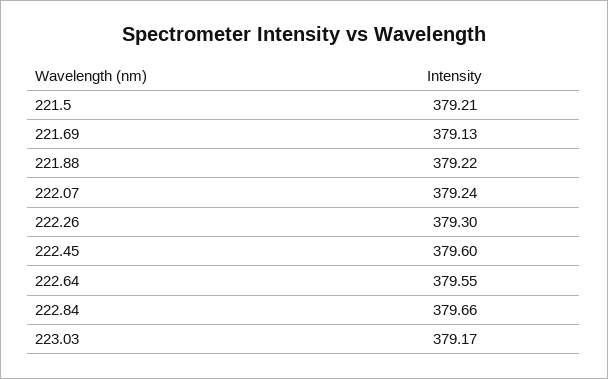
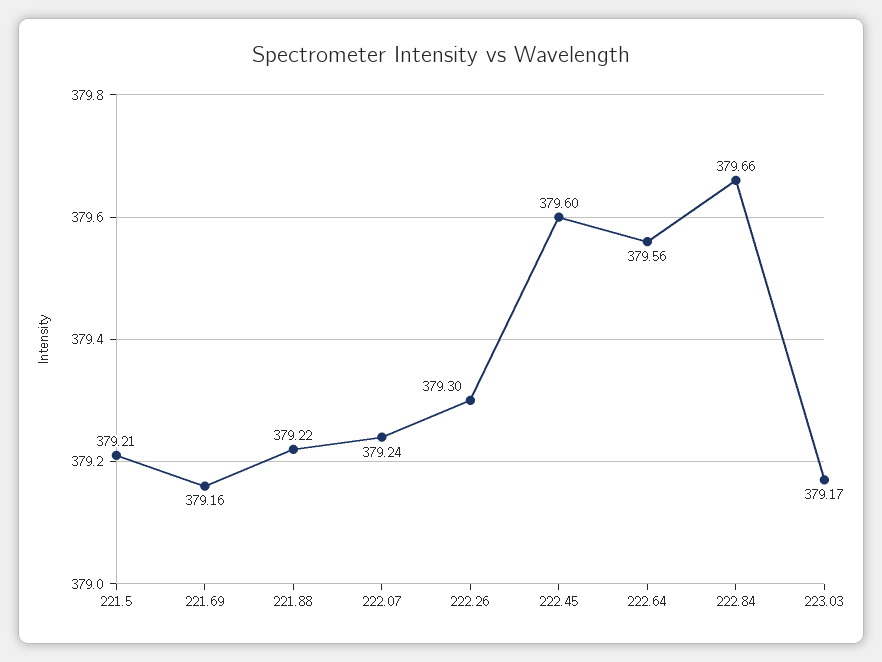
221.69: 379.13 -> 379.16
222.64: 379.55 -> 379.56

